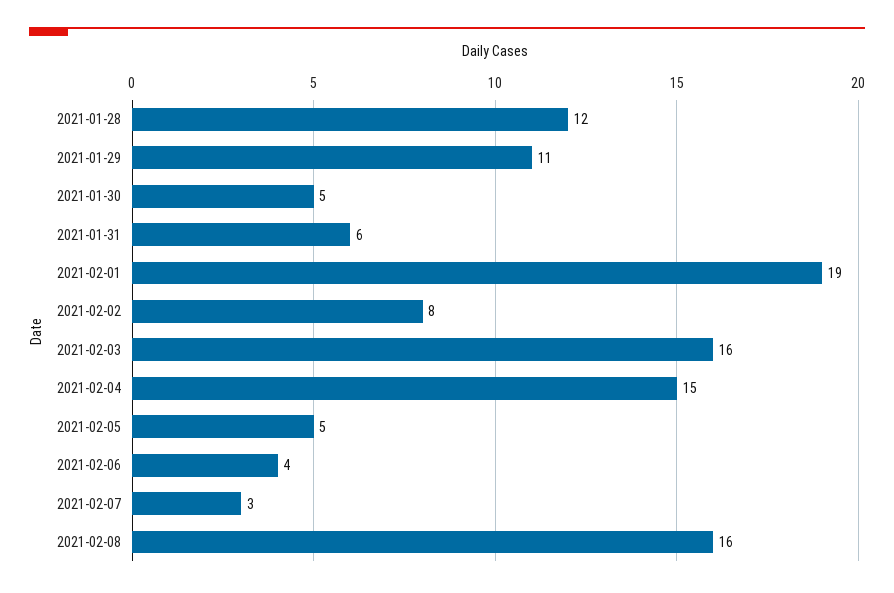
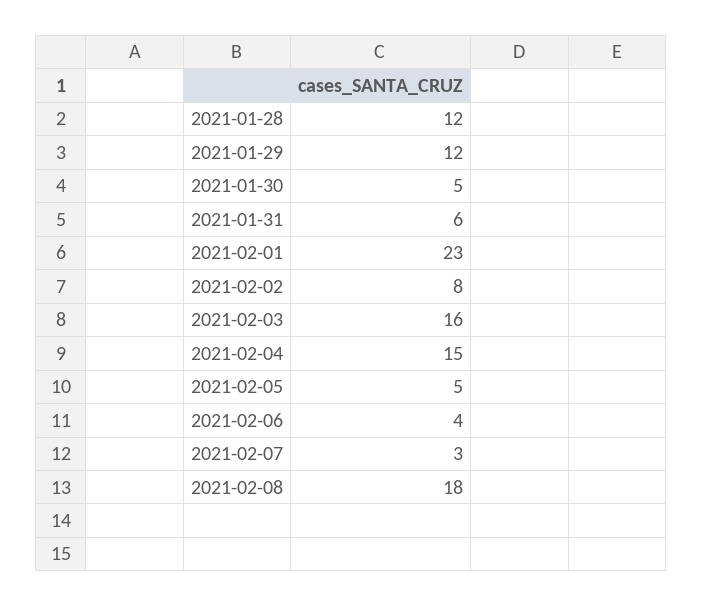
2021-01-29: 11 -> 12
2021-02-01: 19 -> 23
2021-02-08: 16 -> 18

